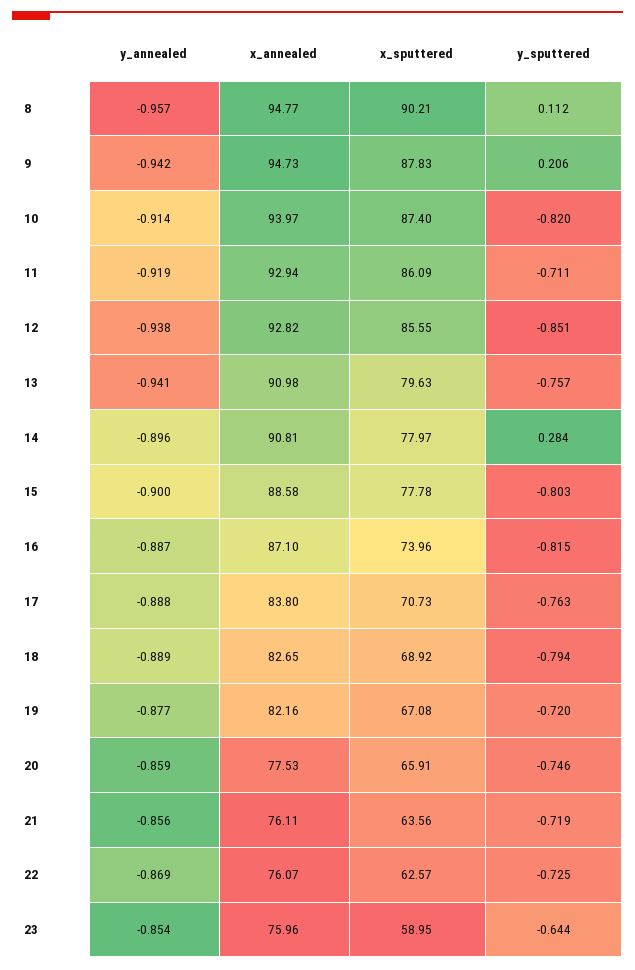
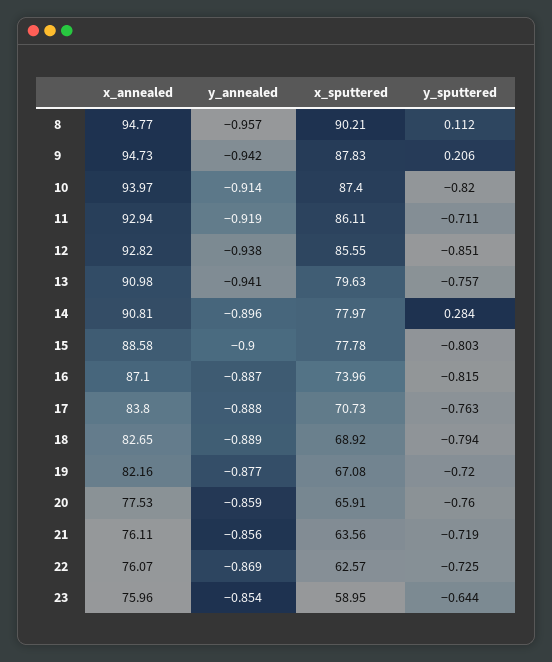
x_sputtered, 11: 86.09 -> 86.11
y_sputtered, 20: -0.746 -> -0.76

